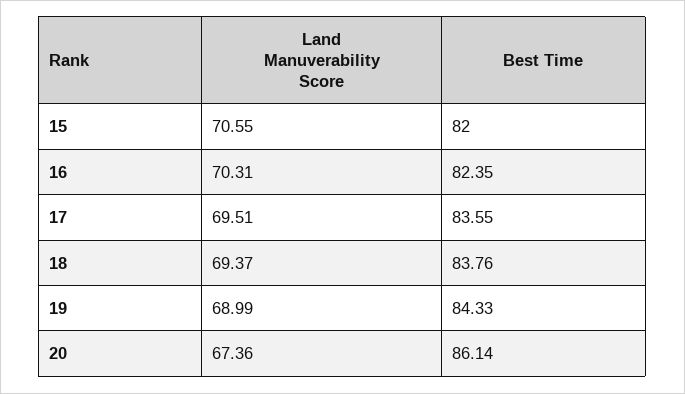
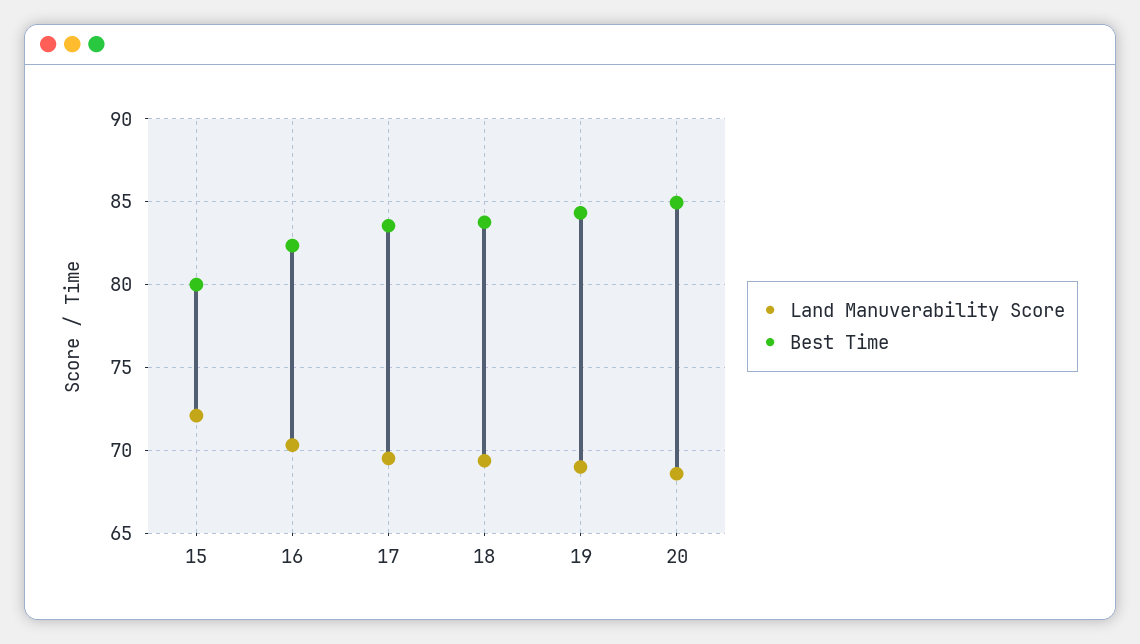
Land Manuverability Score, 15: 70.55 -> 72
Best Time, 15: 82 -> 80
Land Manuverability Score, 20: 67.36 -> 68.5
Best Time, 20: 86.14 -> 85

